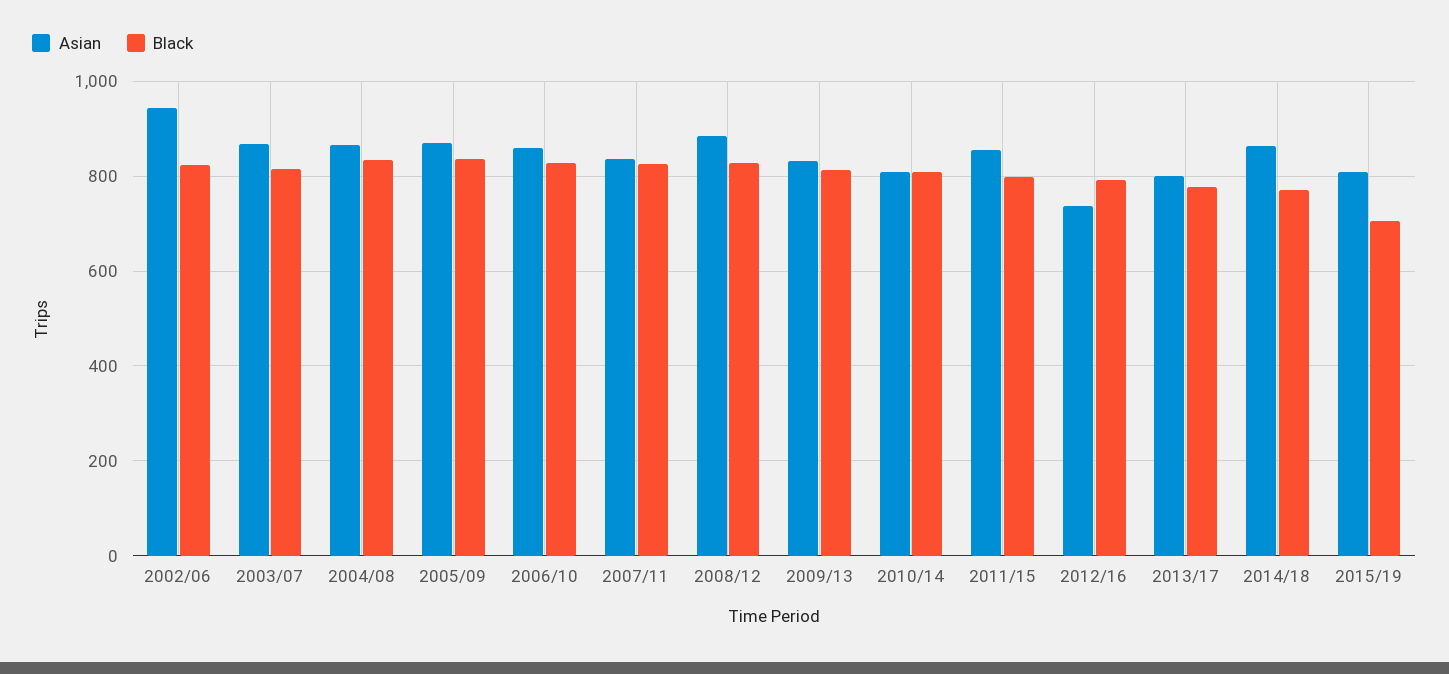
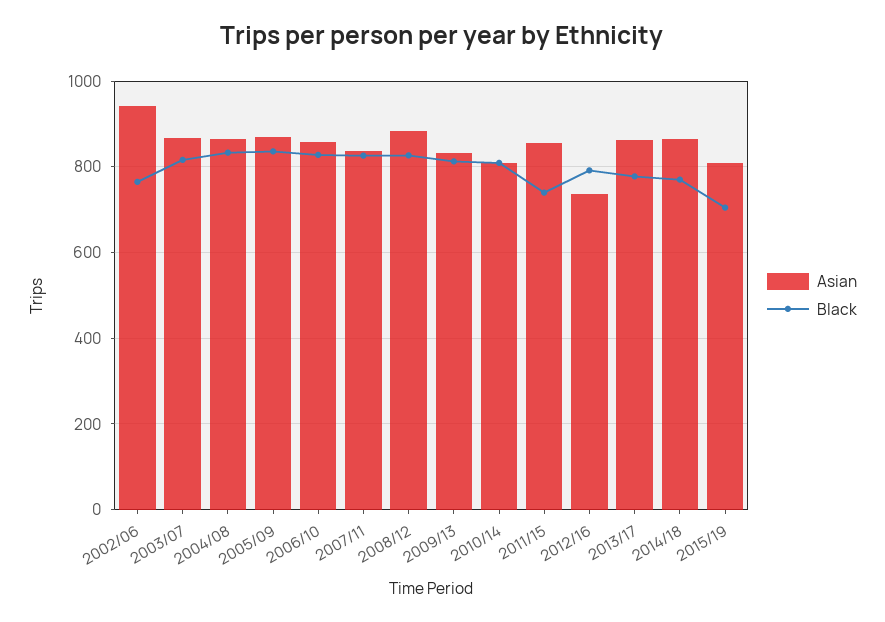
Black, 2002/06: 820 -> 760
Black, 2011/15: 800 -> 740
Asian, 2013/17: 800 -> 860

